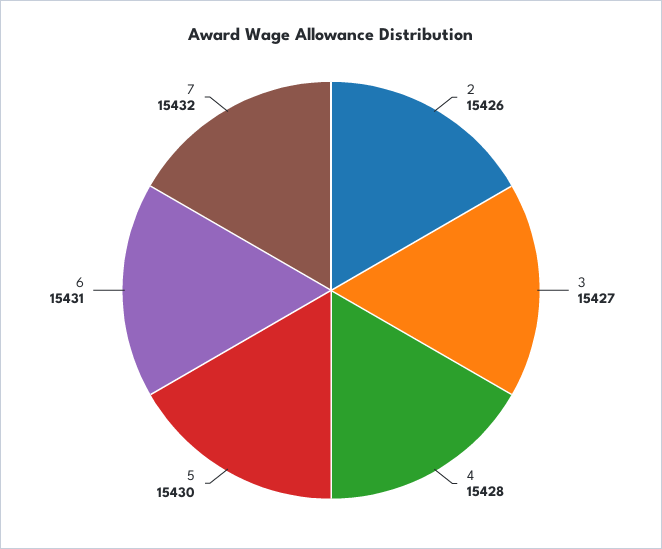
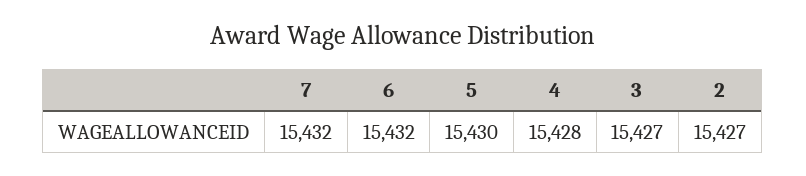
2: 15426 -> 15427
6: 15431 -> 15432

